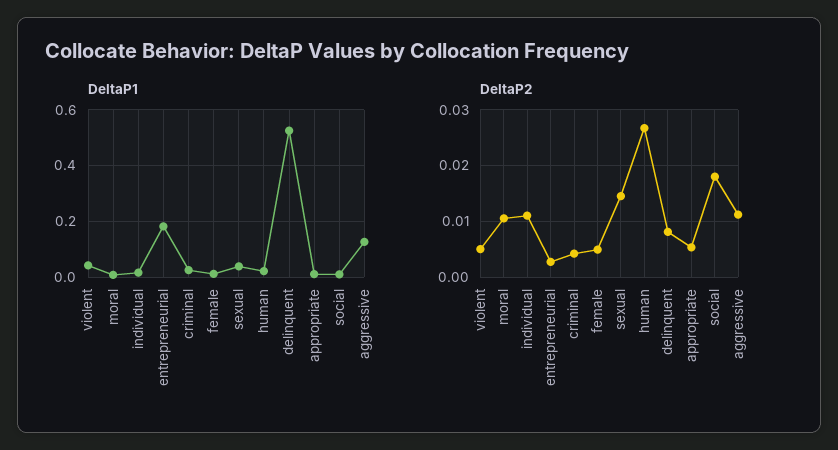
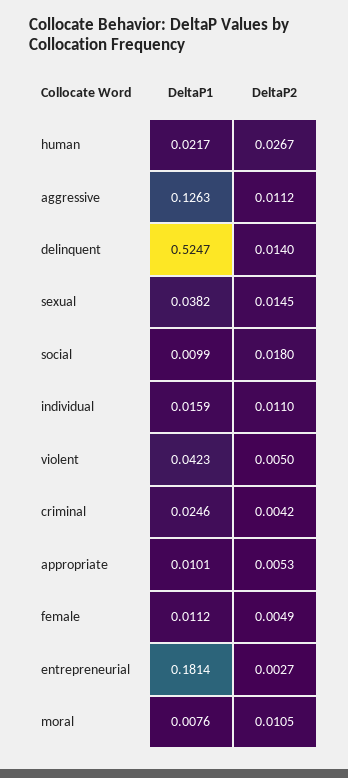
DeltaP2, delinquent: 0.008 -> 0.014

